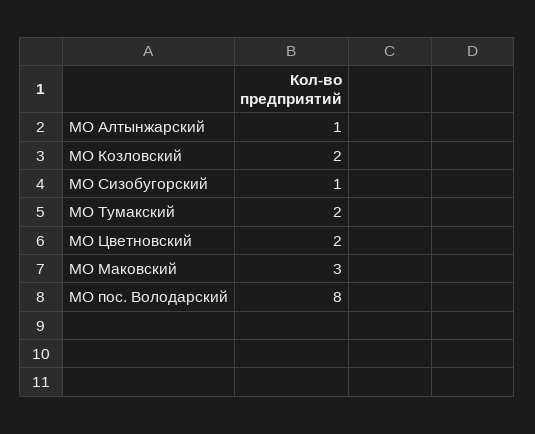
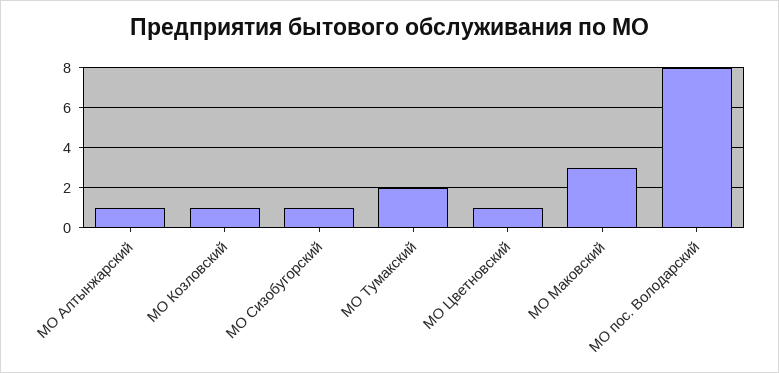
МО Козловский: 2 -> 1
МО Цветновский: 2 -> 1

